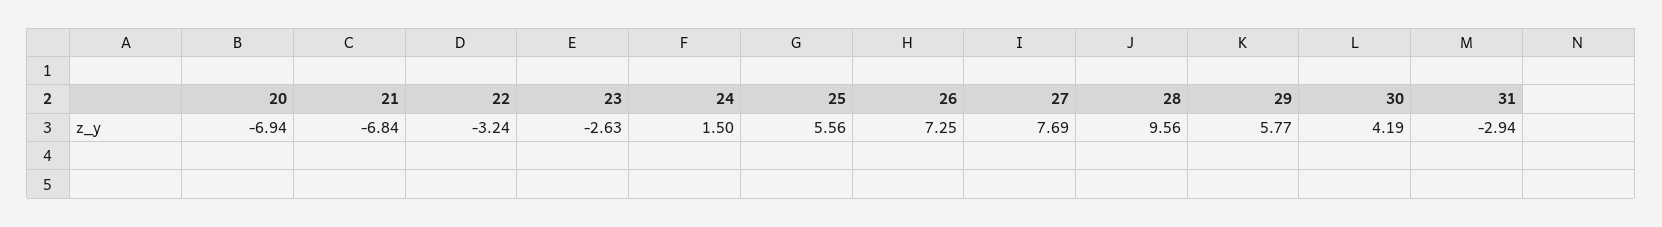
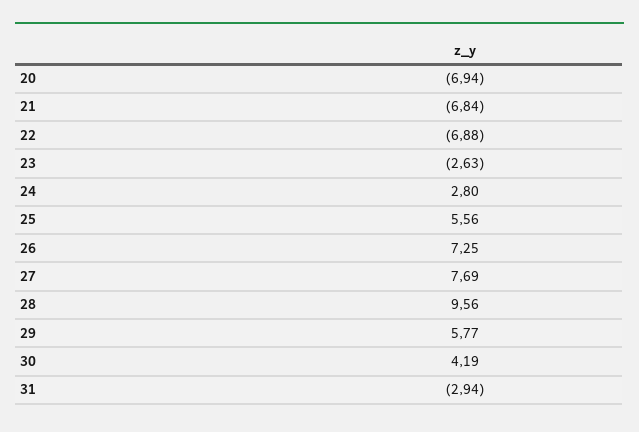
22: -3.24 -> -6.88
24: 1.5 -> 2.8

